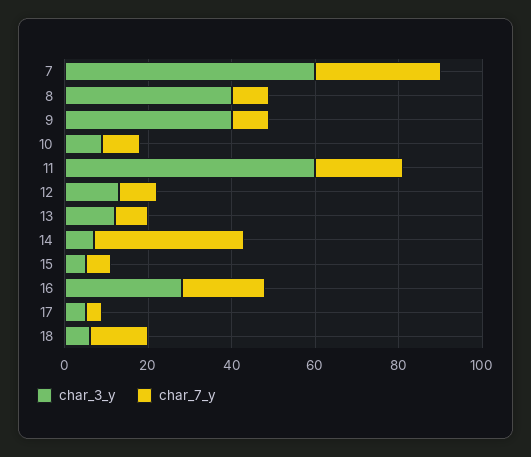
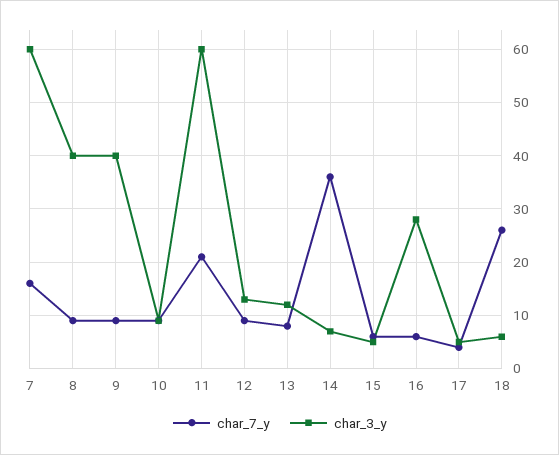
char_7_y, 7: 30 -> 15
char_7_y, 16: 20 -> 5
char_7_y, 18: 15 -> 25

